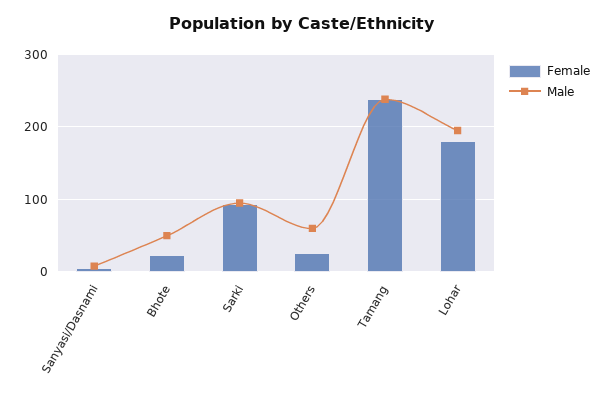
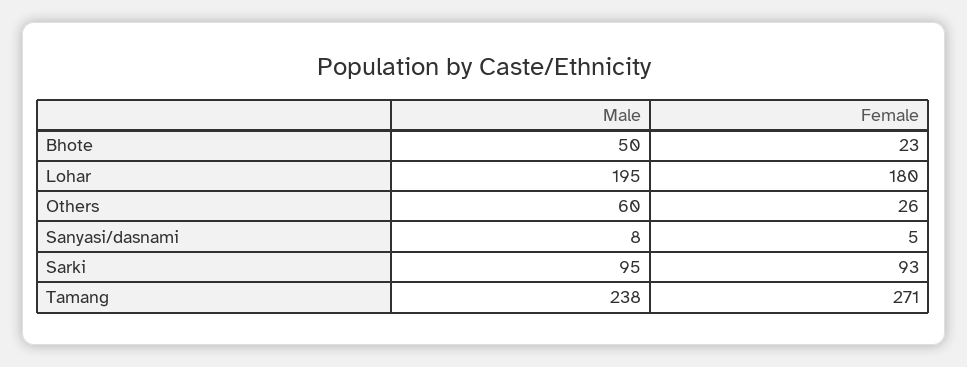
Female, Tamang: 240 -> 271

